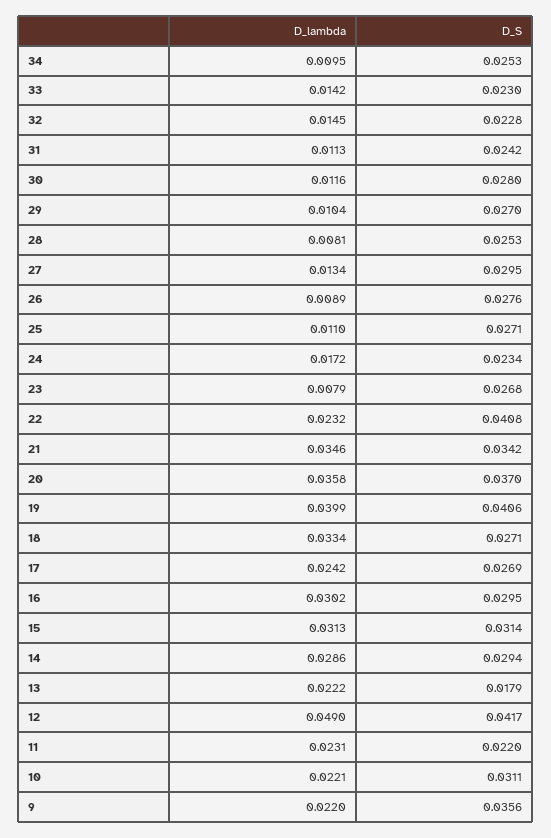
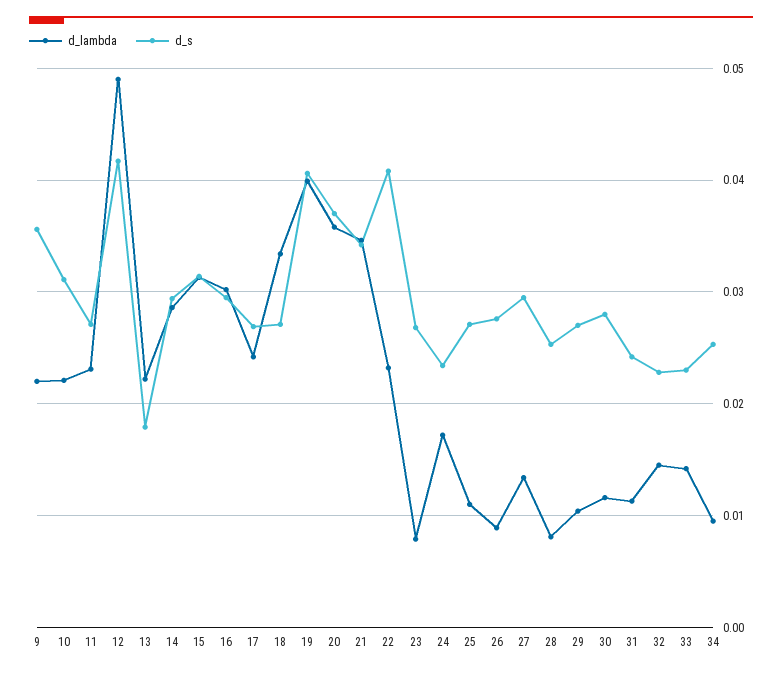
D_S, 11: 0.022 -> 0.027

